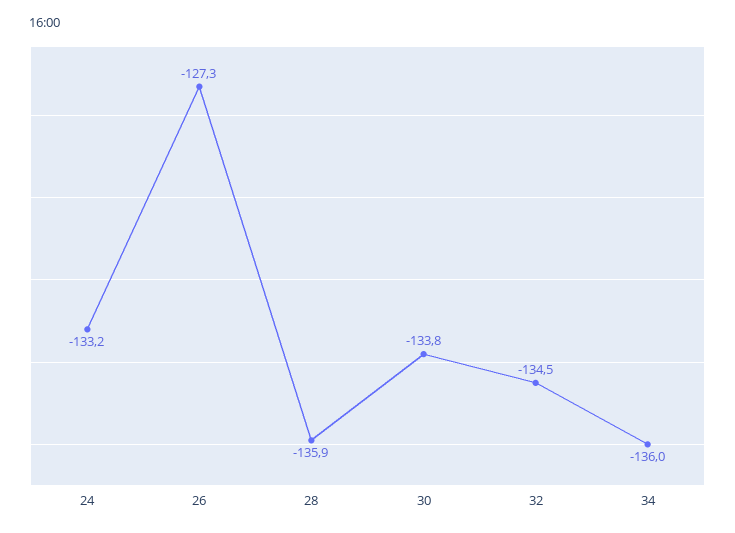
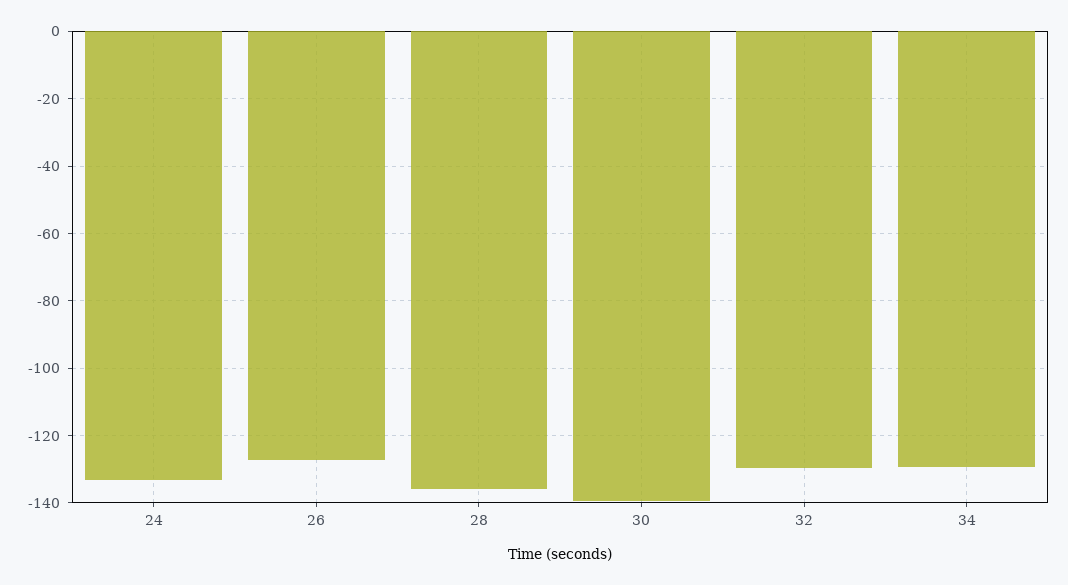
30: -133.8 -> -140
32: -134.5 -> -130
34: -136 -> -130

